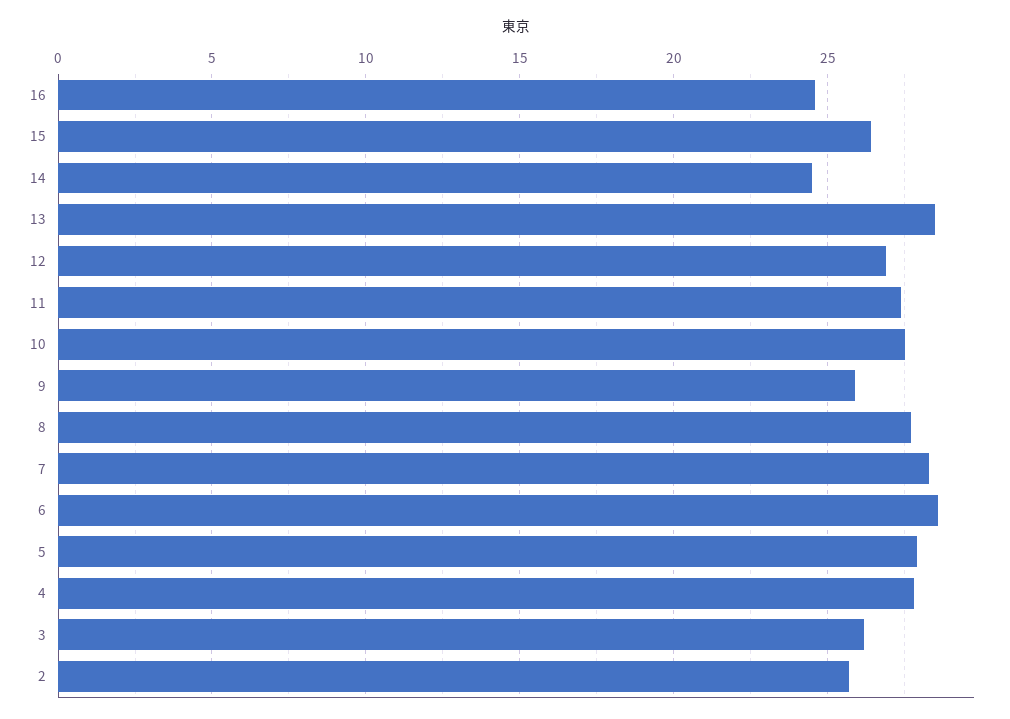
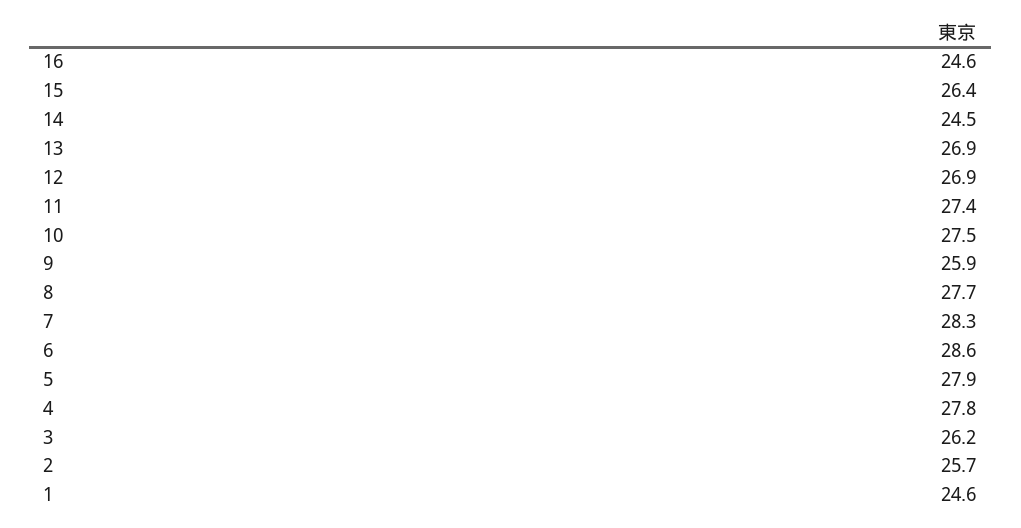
13: 28.5 -> 26.9
1: none -> 24.6

